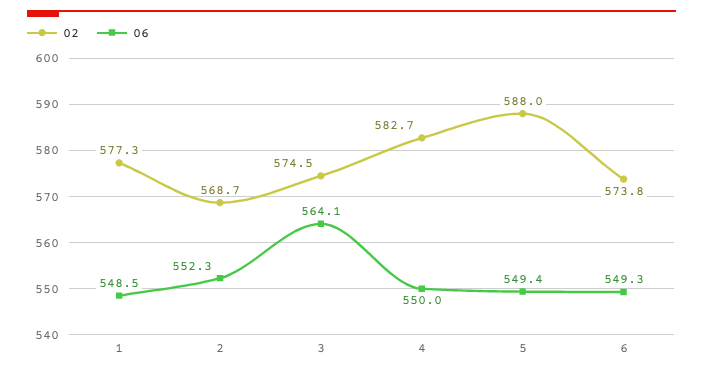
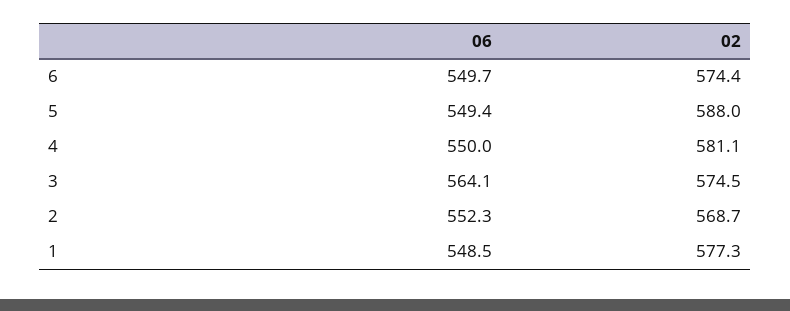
02, 4: 582.7 -> 581.1
02, 6: 573.8 -> 574.4
06, 6: 549.3 -> 549.7

